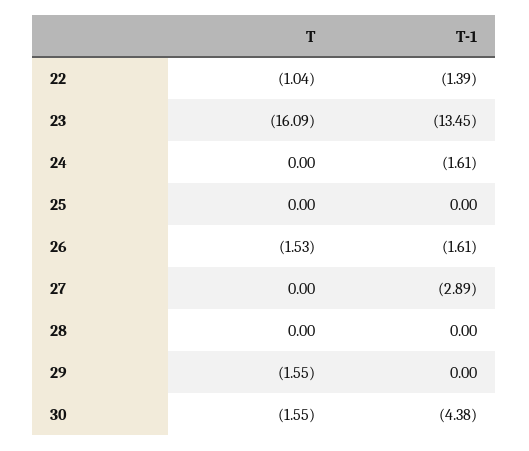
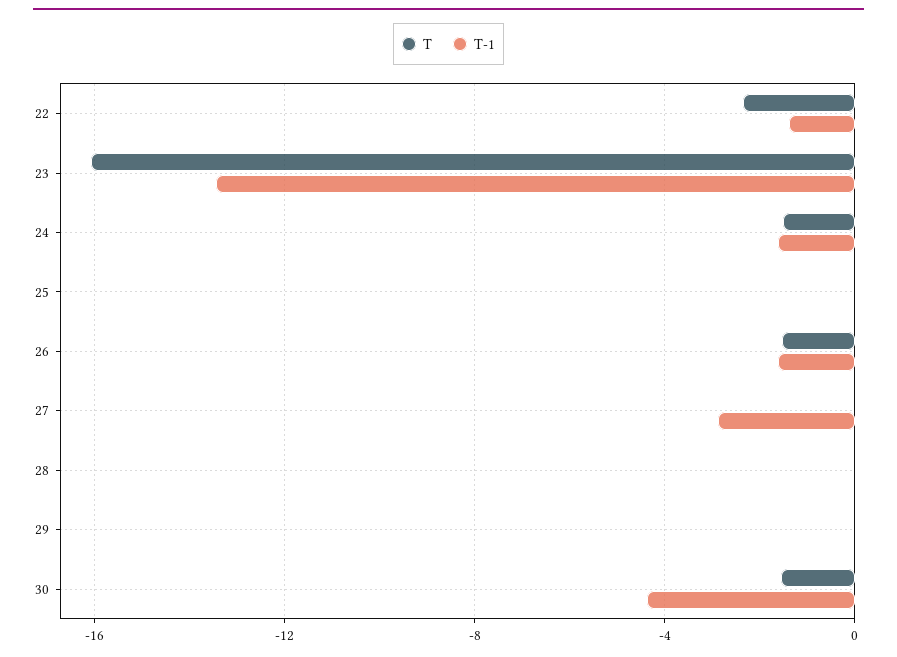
T, 22: -1.04 -> -2.5
T, 24: 0 -> -1.5
T, 29: -1.55 -> 0

